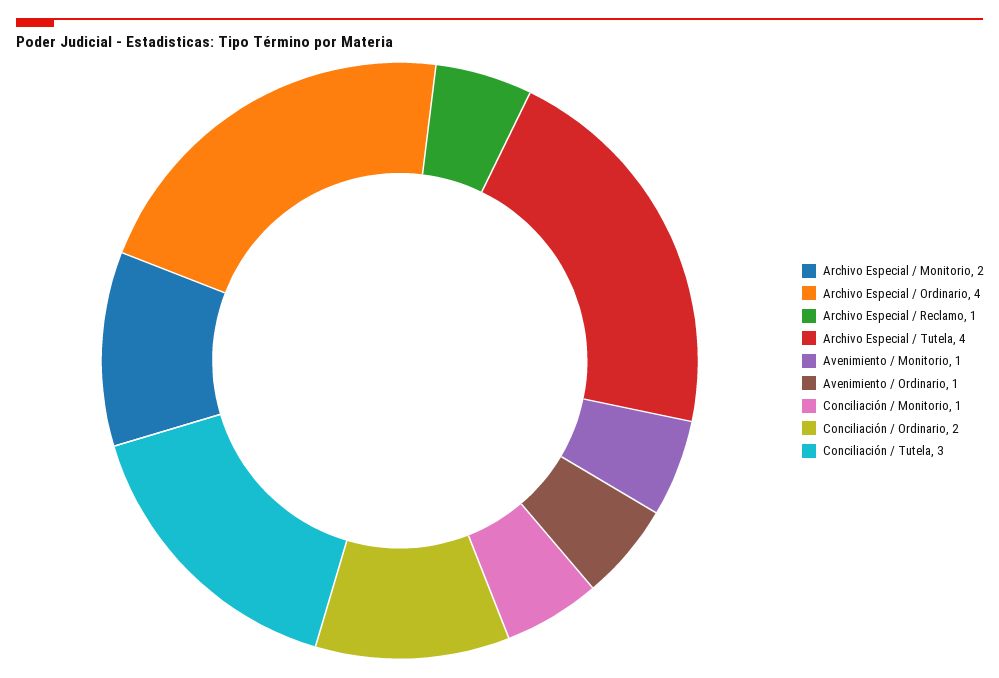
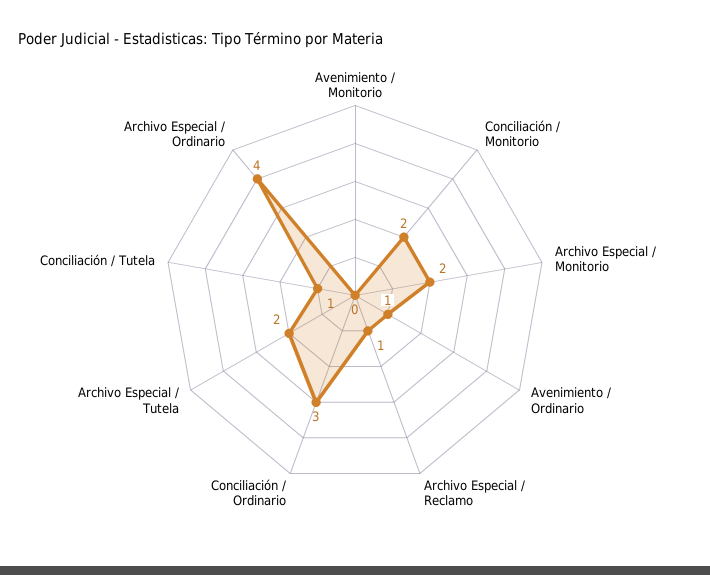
Archivo Especial / Tutela: 4 -> 2
Avenimiento / Monitorio: 1 -> 0
Conciliación / Monitorio: 1 -> 2
Conciliación / Ordinario: 2 -> 3
Conciliación / Tutela: 3 -> 1

